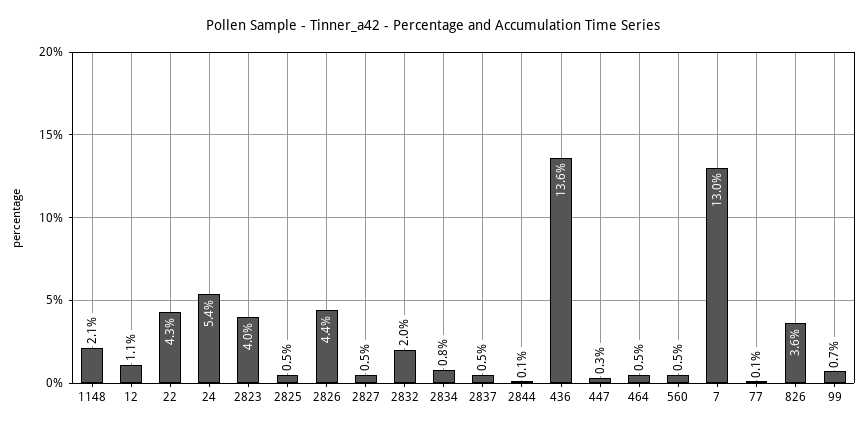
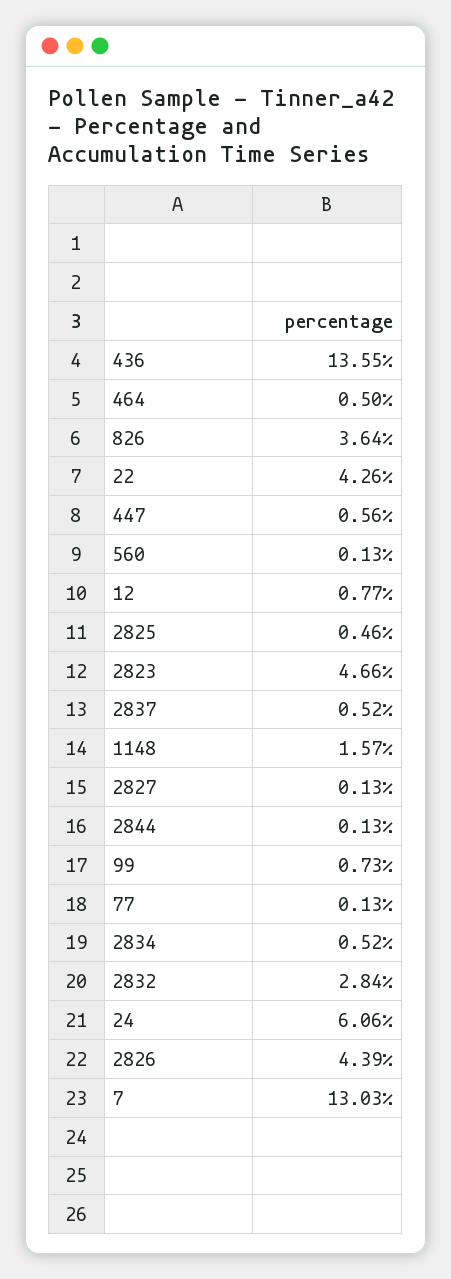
1148: 2.1 -> 1.57
12: 1.1 -> 0.77
24: 5.4 -> 6.06
2823: 4 -> 4.66
2827: 0.5 -> 0.13
2832: 2 -> 2.84
2834: 0.8 -> 0.52
447: 0.3 -> 0.56
560: 0.5 -> 0.13

